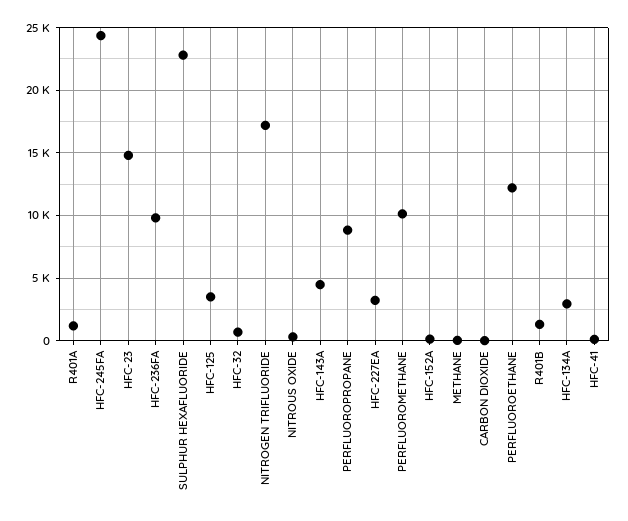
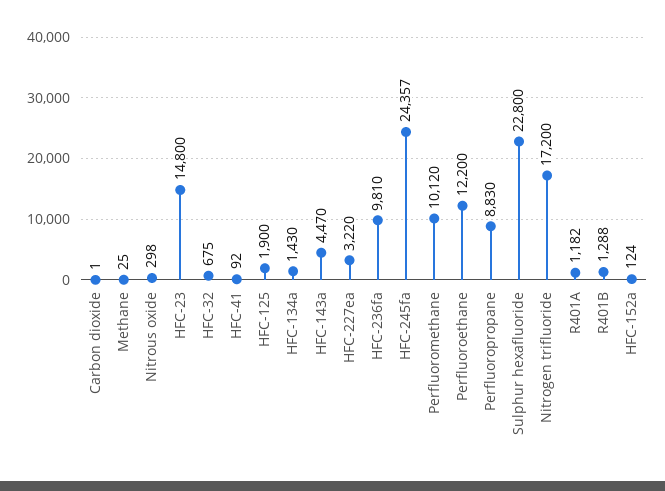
HFC-125: 3500 -> 1900
HFC-134A: 3000 -> 1430

